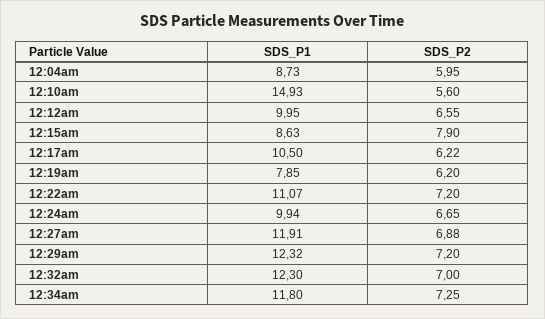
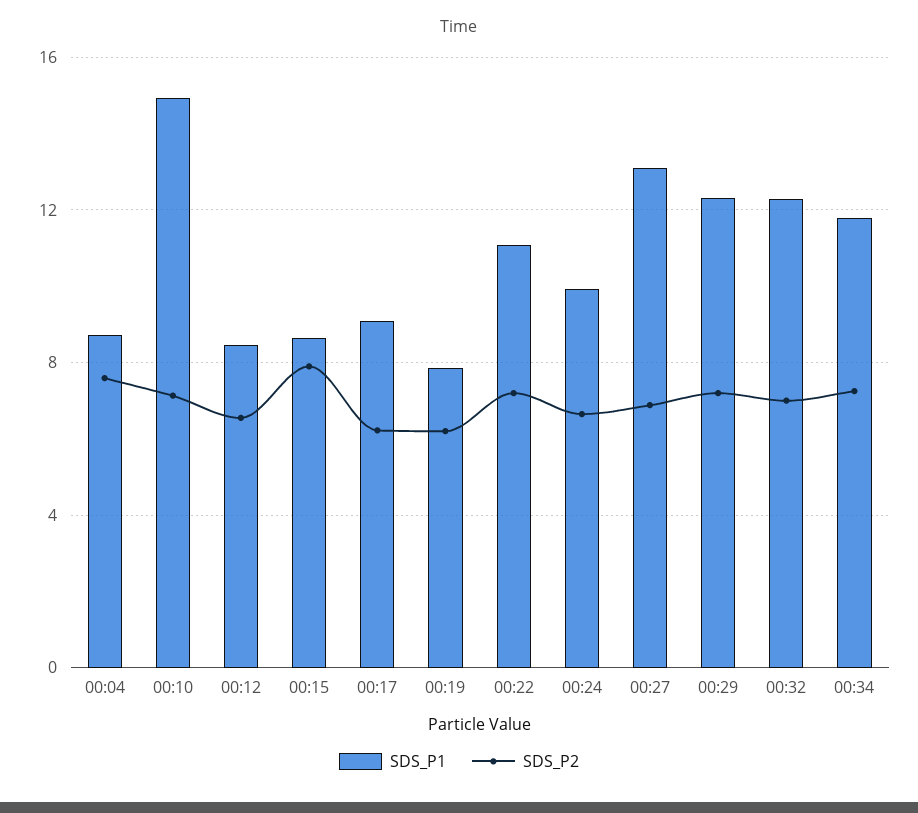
SDS_P2, 12:04am: 5.95 -> 7.5
SDS_P2, 12:10am: 5.6 -> 7
SDS_P1, 12:12am: 9.95 -> 8.5
SDS_P1, 12:17am: 10.5 -> 9
SDS_P1, 12:27am: 11.91 -> 13

